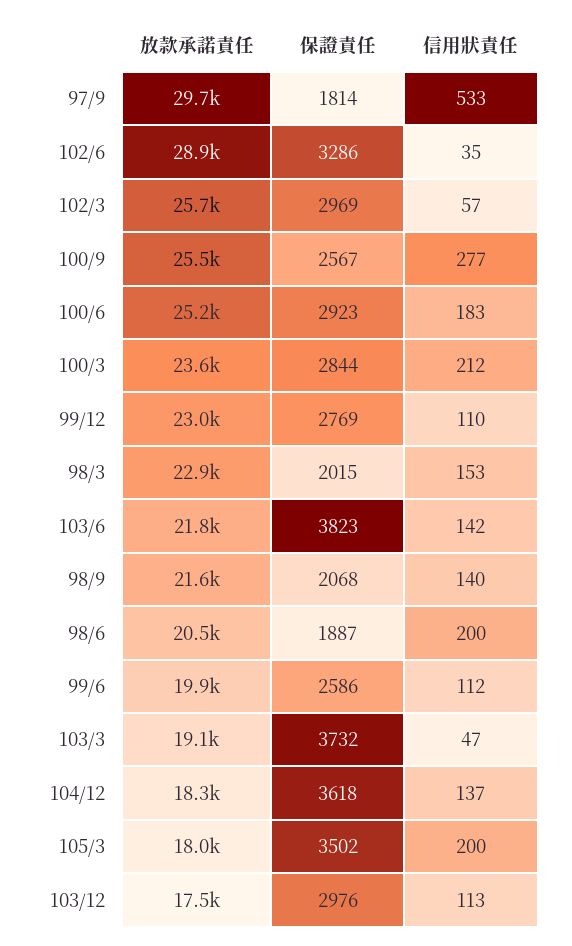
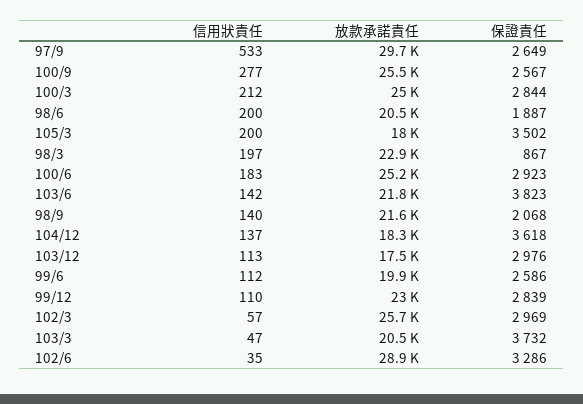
保證責任, 97/9: 1814 -> 2649
放款承諾責任, 100/3: 23600 -> 25000
保證責任, 99/12: 2769 -> 2839
保證責任, 98/3: 2015 -> 867
信用狀責任, 98/3: 153 -> 197
放款承諾責任, 103/3: 19100 -> 20500

